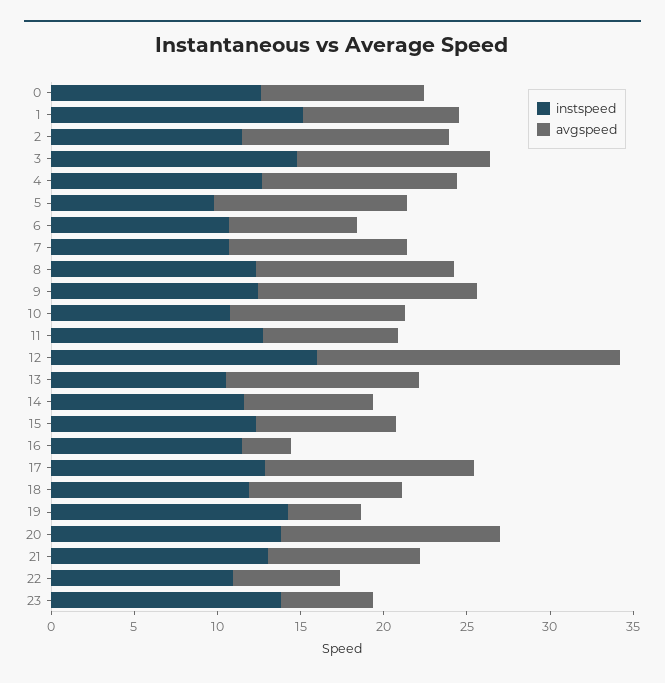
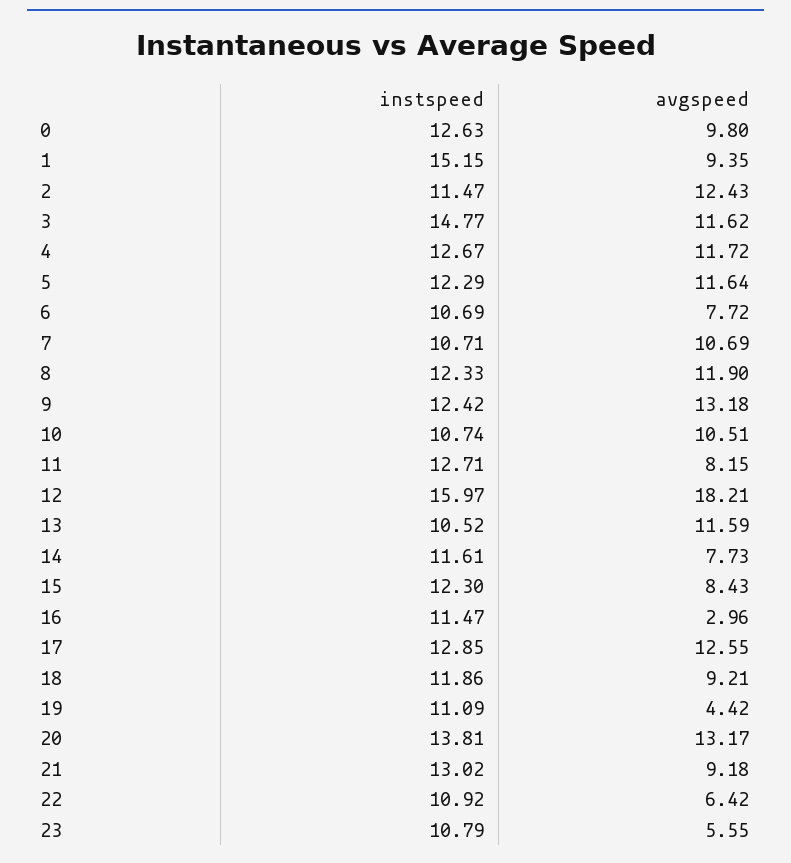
instspeed, 5: 10 -> 12.29
instspeed, 19: 14 -> 11.09
instspeed, 23: 14 -> 10.79

